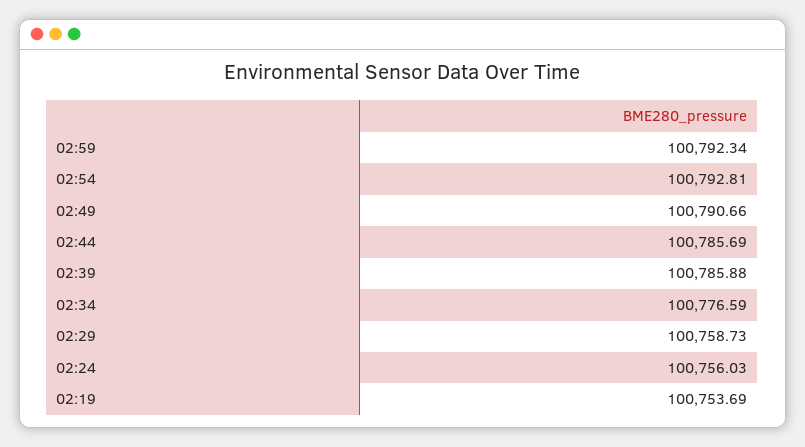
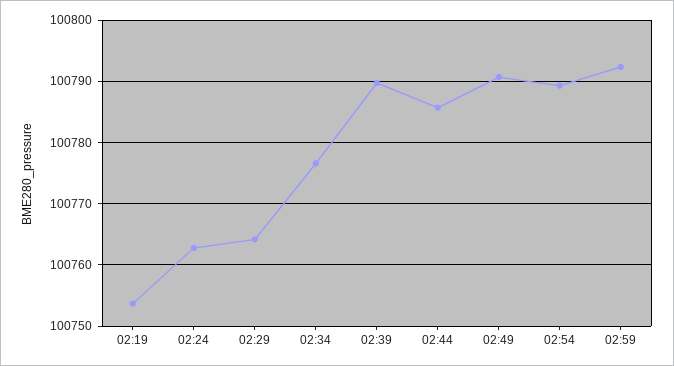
02:54: 100792.81 -> 100789
02:39: 100785.88 -> 100790
02:29: 100758.73 -> 100764
02:24: 100756.03 -> 100763

